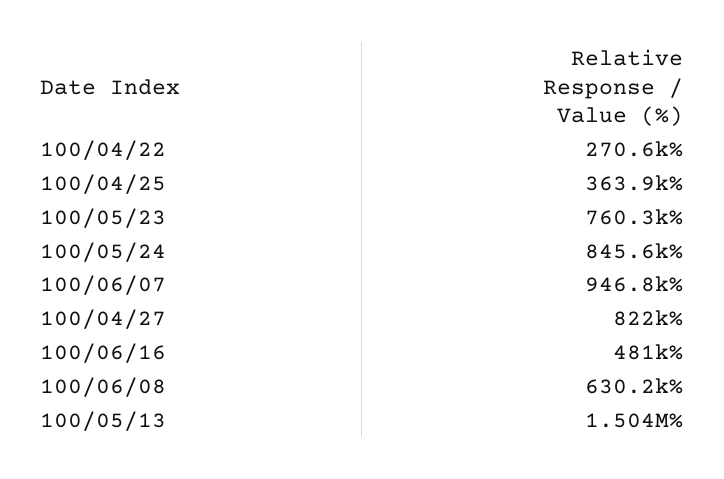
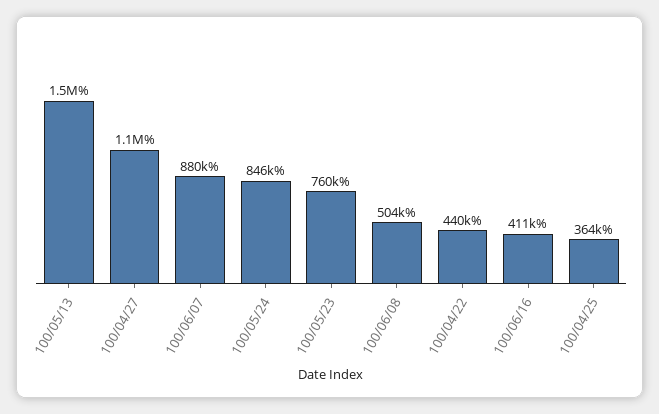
100/04/22: 270600 -> 440000
100/06/07: 946800 -> 880000
100/04/27: 822000 -> 1100000
100/06/16: 481000 -> 411000
100/06/08: 630200 -> 504000

